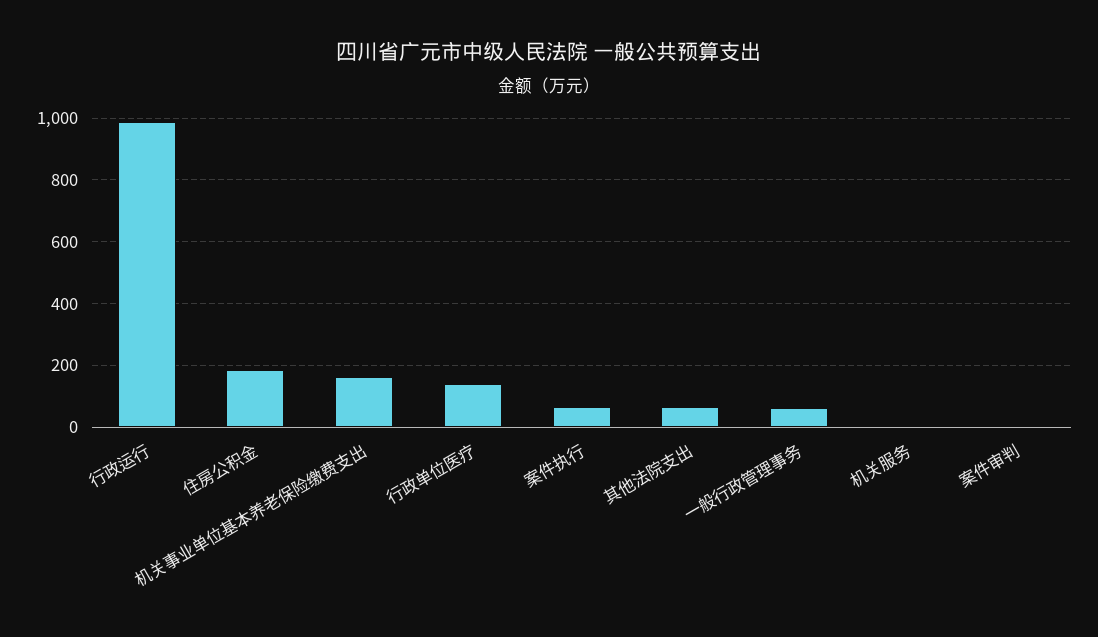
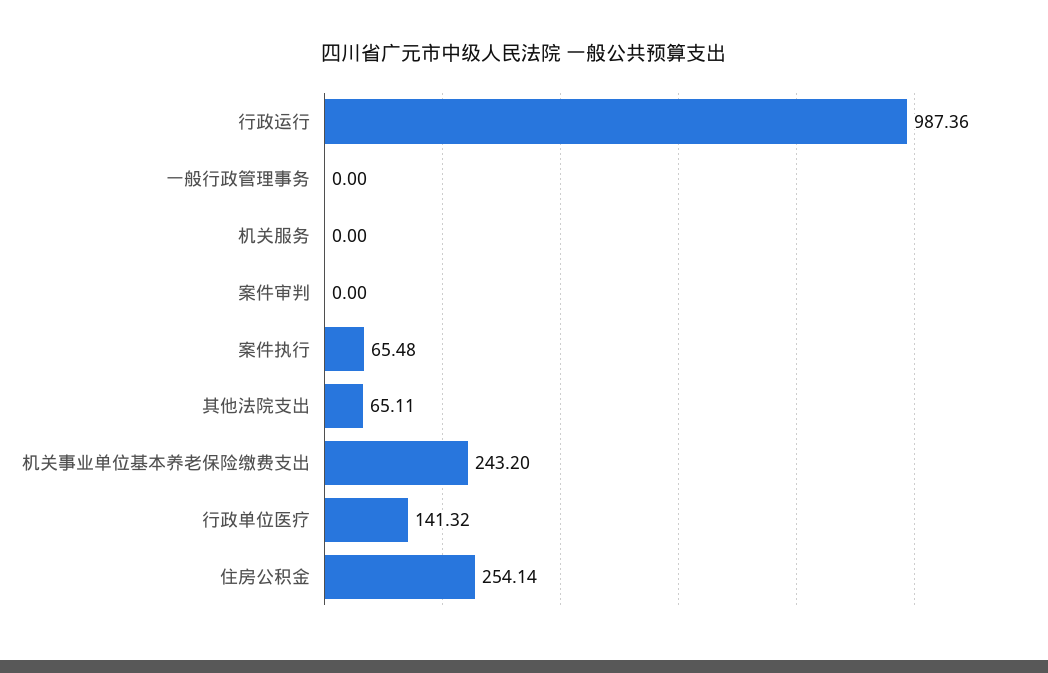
住房公积金: 180 -> 254.14
机关事业单位基本养老保险缴费支出: 160 -> 243.2
一般行政管理事务: 60 -> 0

